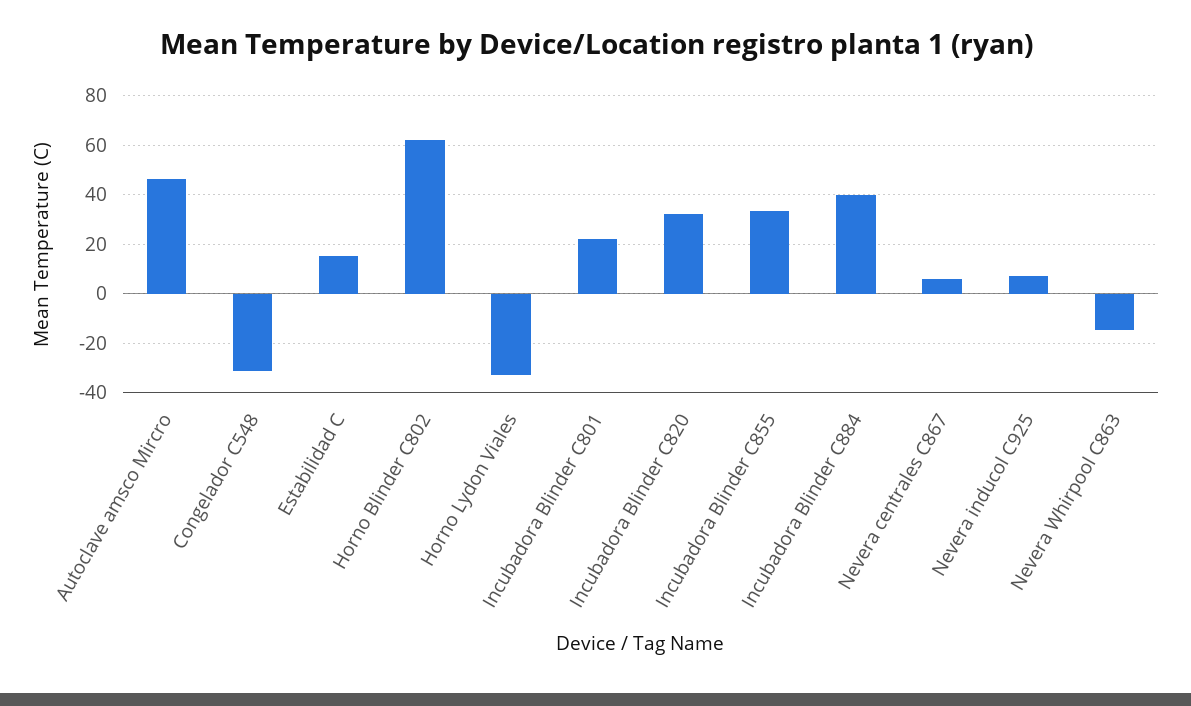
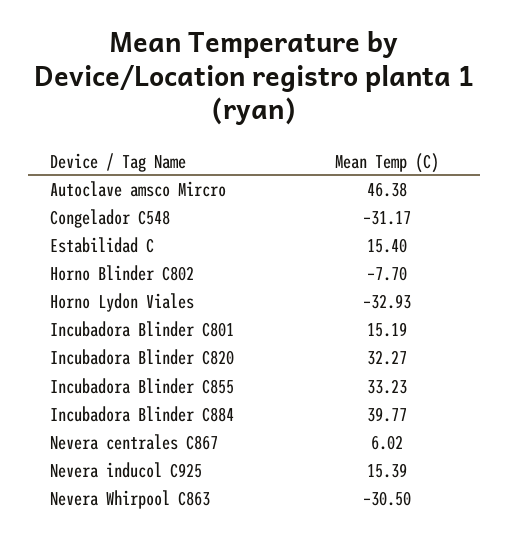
Horno Blinder C802: 62.5 -> -7.7
Incubadora Blinder C801: 22.5 -> 15.19
Nevera inducol C925: 7.5 -> 15.39
Nevera Whirpool C863: -15 -> -30.5

